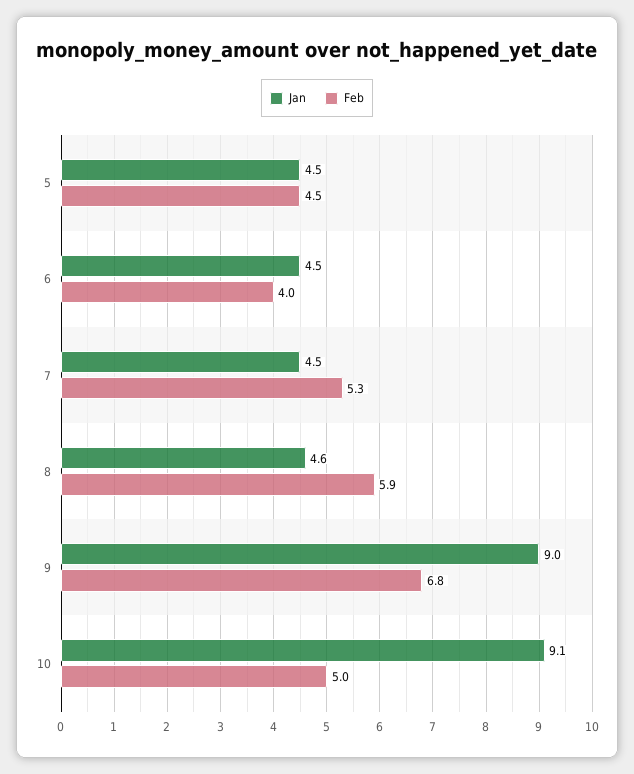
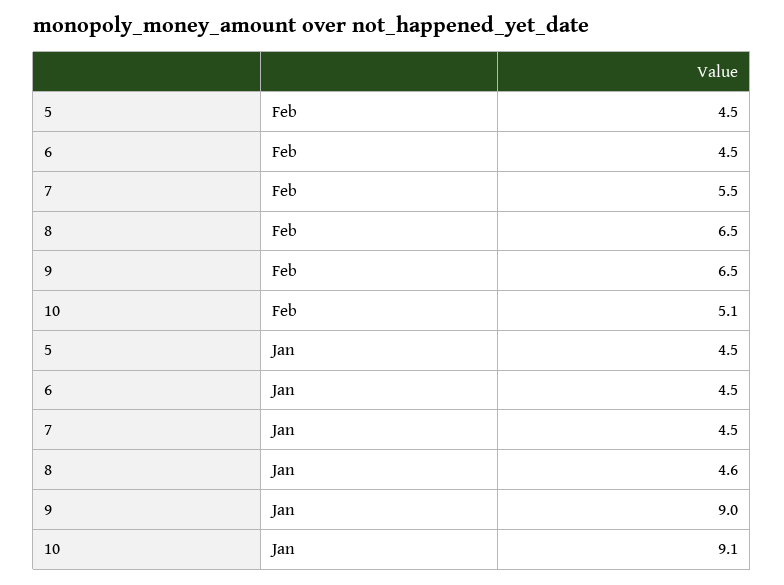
Feb, 6: 4 -> 4.5
Feb, 7: 5.3 -> 5.5
Feb, 8: 5.9 -> 6.5
Feb, 9: 6.8 -> 6.5
Feb, 10: 5 -> 5.1

